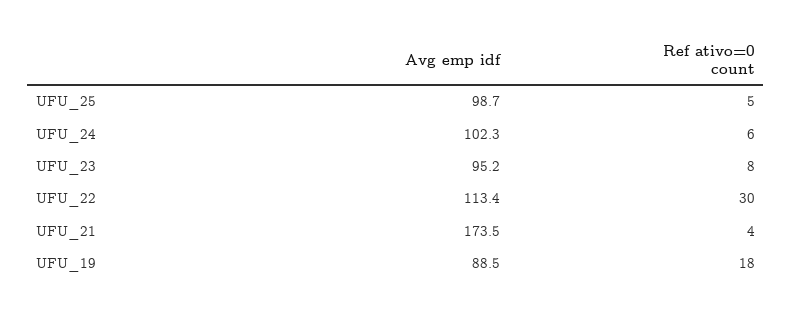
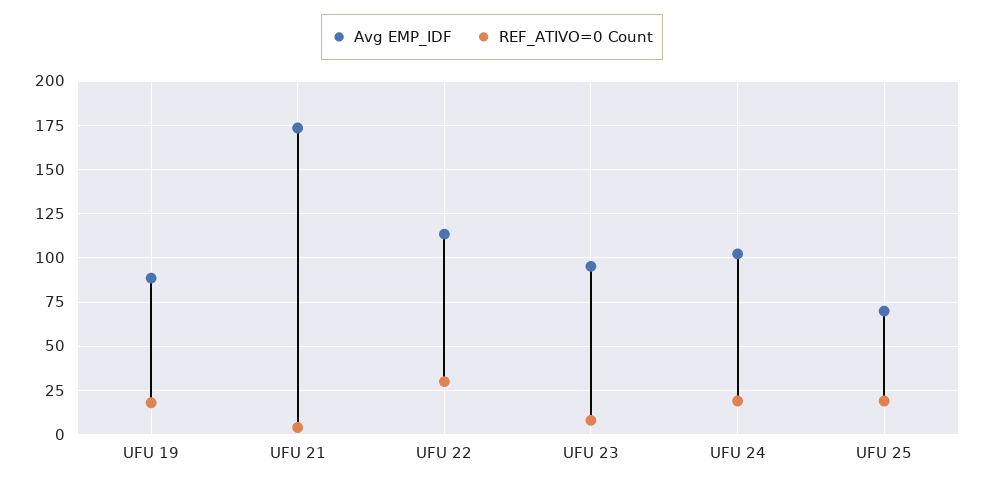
Avg emp idf, UFU_25: 98.7 -> 70
Ref ativo=0 count, UFU_25: 5 -> 20
Ref ativo=0 count, UFU_24: 6 -> 20

